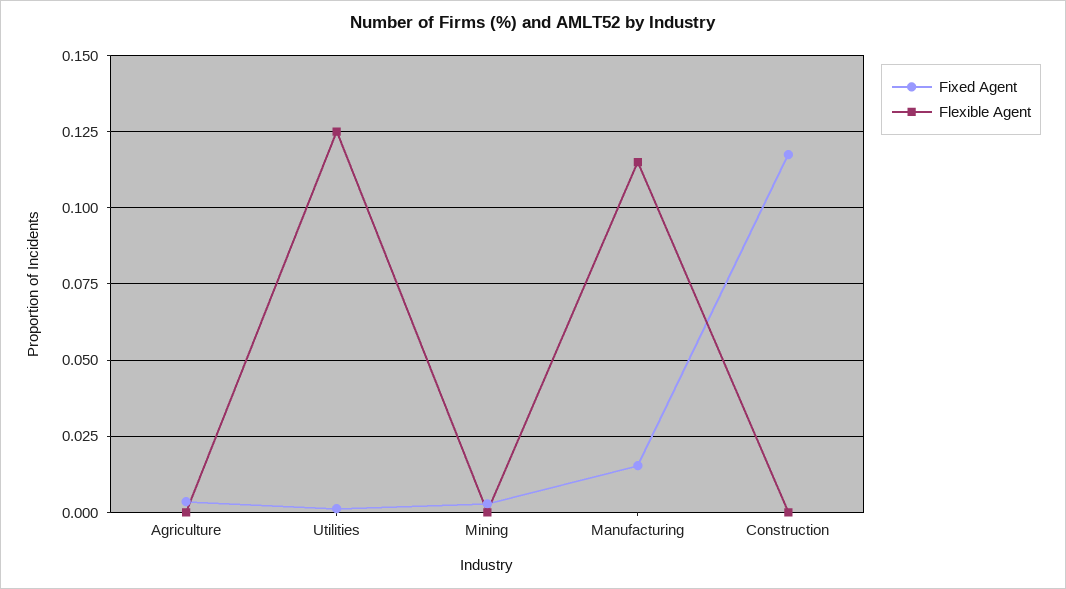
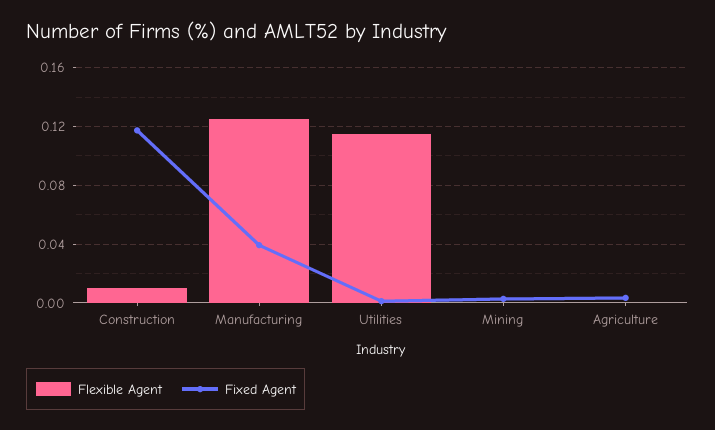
Flexible Agent, Utilities: 0.125 -> 0.115
Fixed Agent, Manufacturing: 0.015 -> 0.04
Flexible Agent, Manufacturing: 0.115 -> 0.125
Flexible Agent, Construction: 0 -> 0.01

